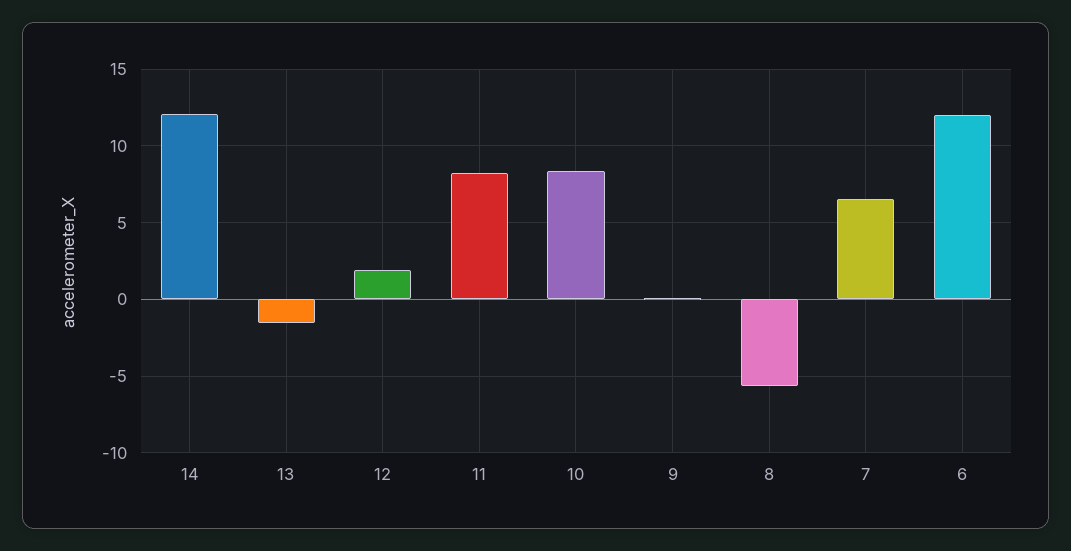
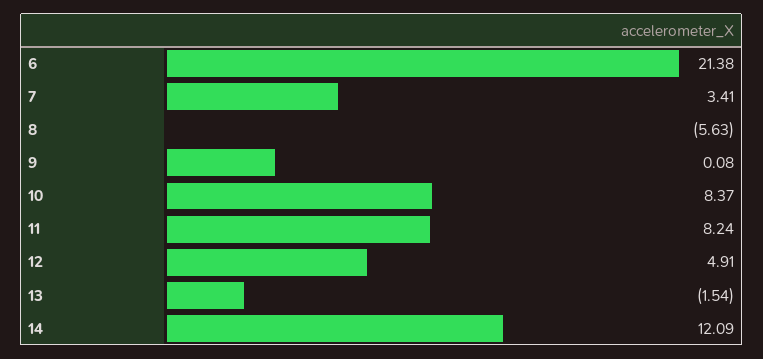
12: 2 -> 4.91
7: 6.5 -> 3.41
6: 12 -> 21.38

